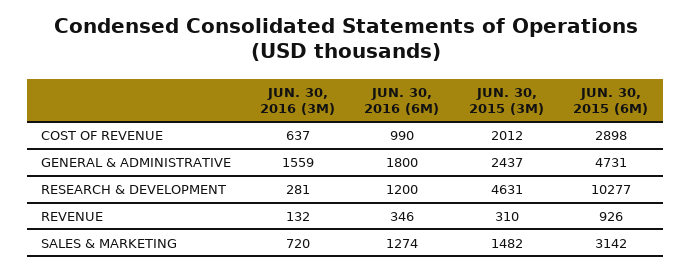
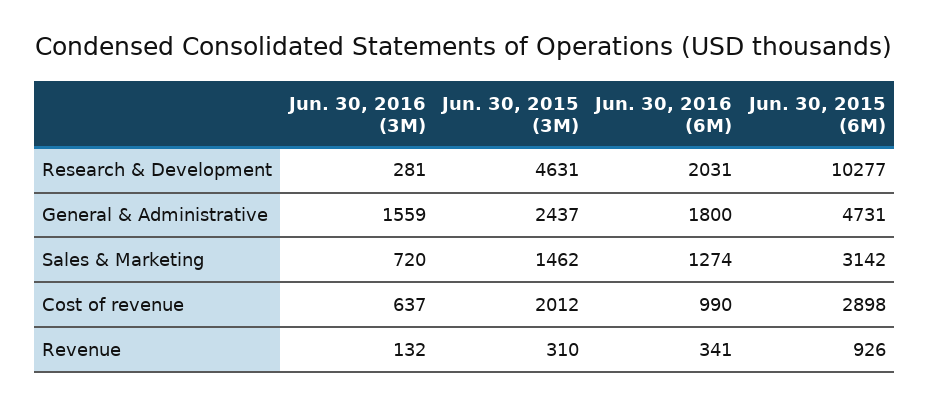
JUN. 30, 2016 (6M), RESEARCH & DEVELOPMENT: 1200 -> 2031
JUN. 30, 2016 (6M), REVENUE: 346 -> 341
JUN. 30, 2015 (3M), SALES & MARKETING: 1482 -> 1462

